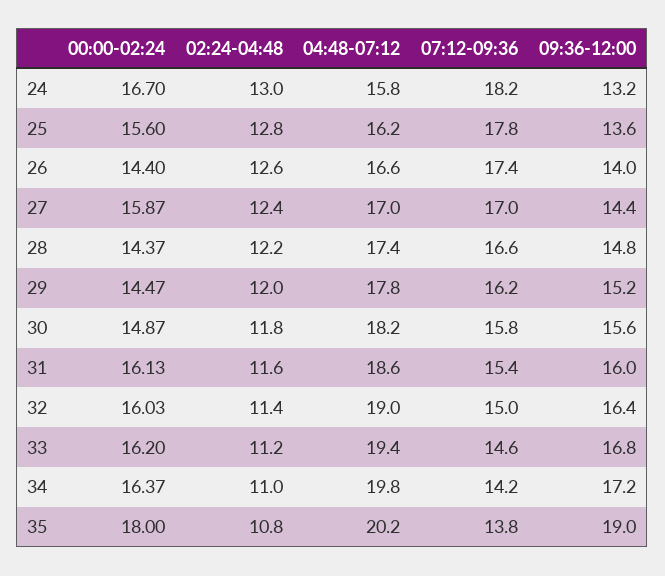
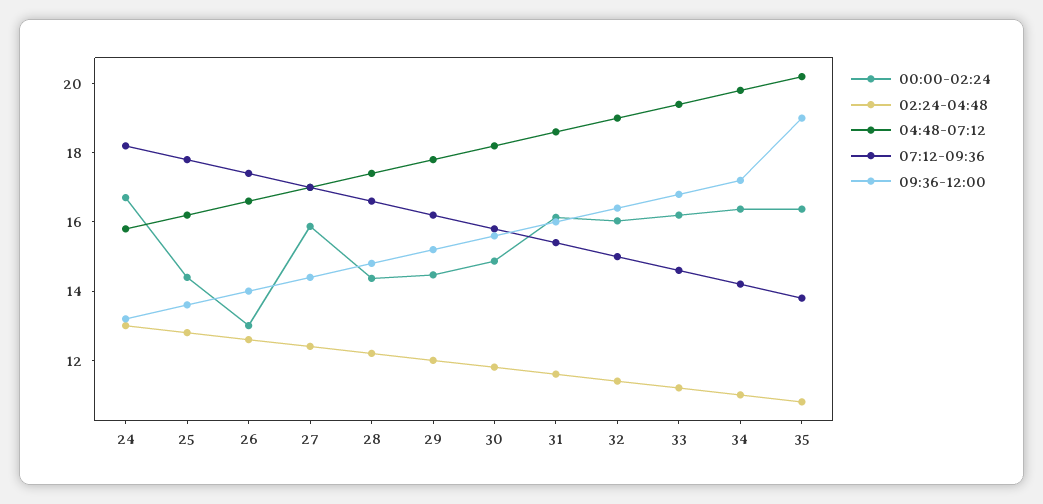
00:00-02:24, 25: 15.6 -> 14.5
00:00-02:24, 26: 14.4 -> 13
00:00-02:24, 35: 18 -> 16.5

